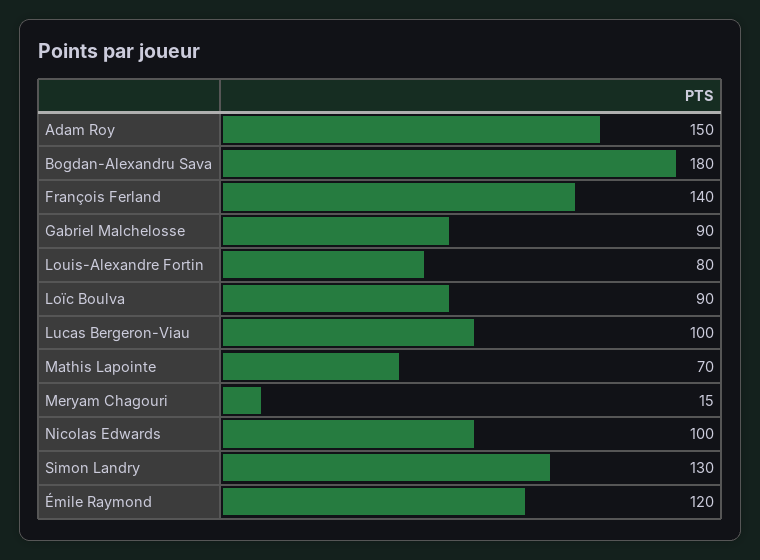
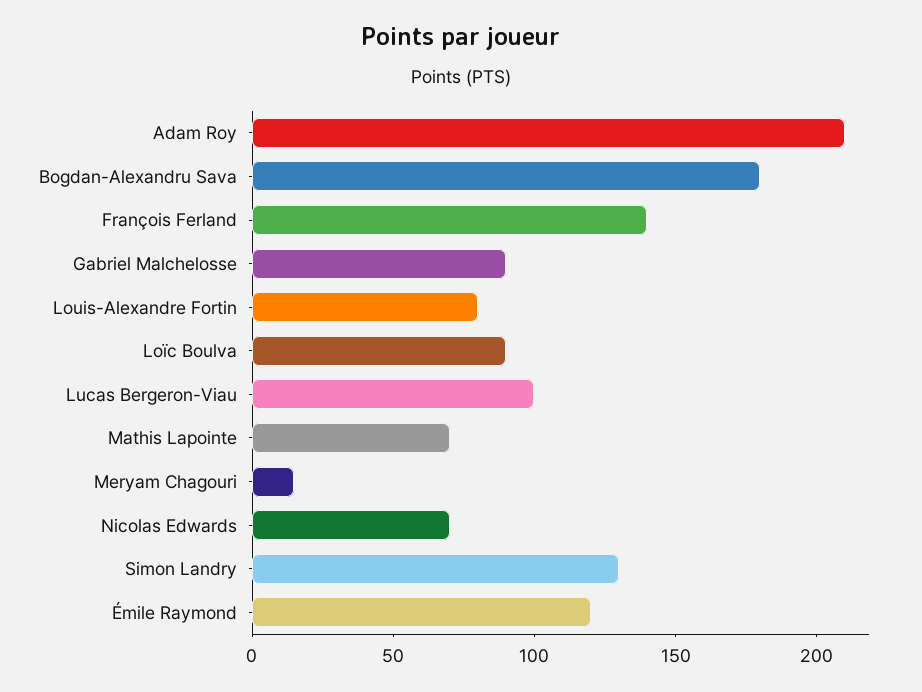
Adam Roy: 150 -> 210
Nicolas Edwards: 100 -> 70

